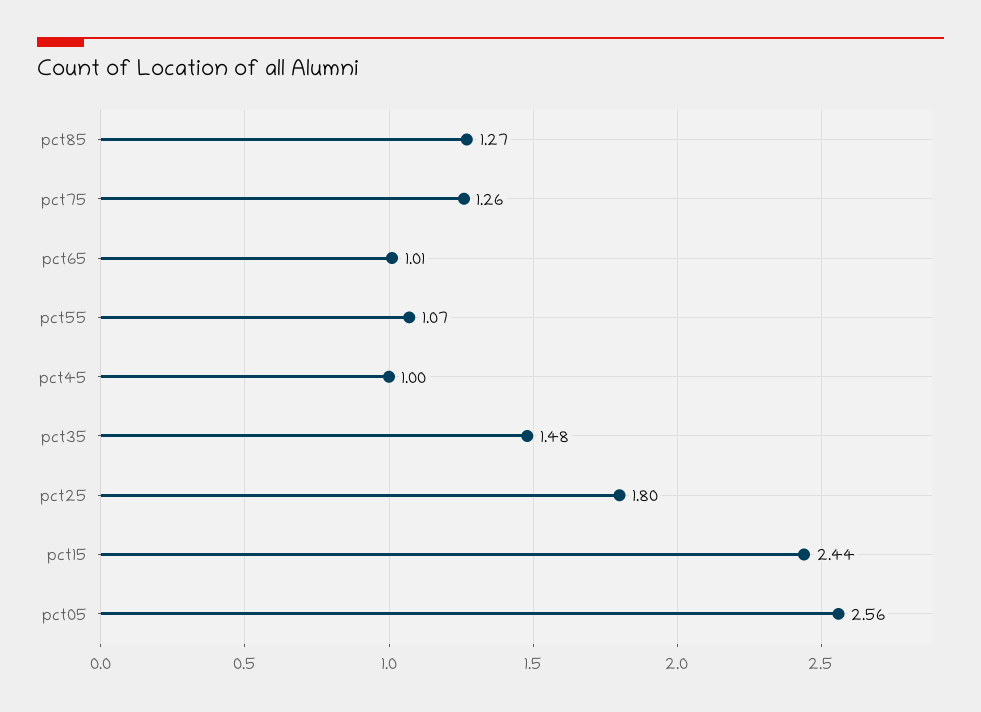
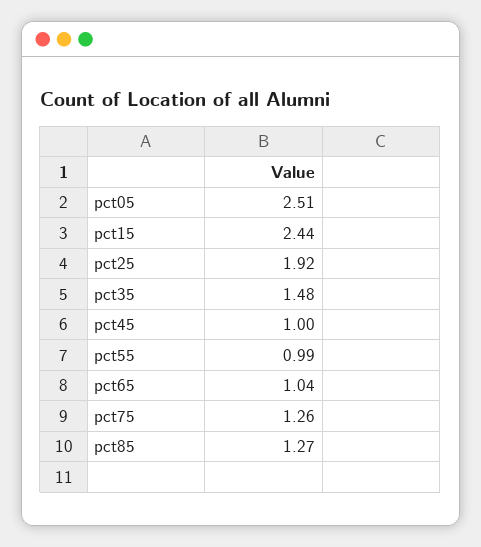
pct65: 1.01 -> 1.04
pct55: 1.07 -> 0.99
pct25: 1.8 -> 1.92
pct05: 2.56 -> 2.51

